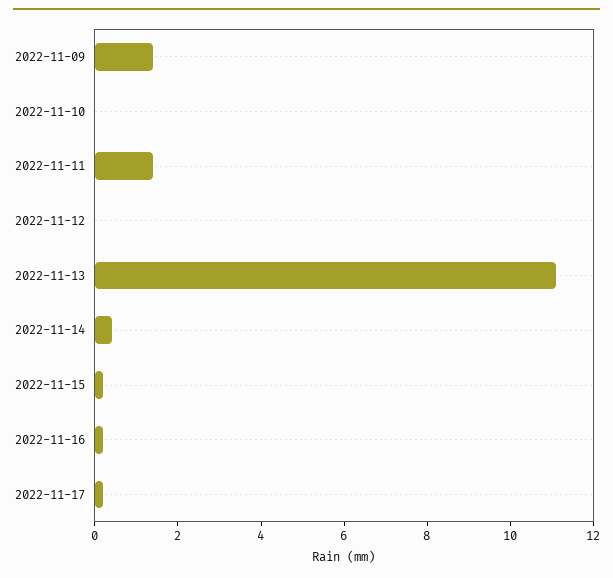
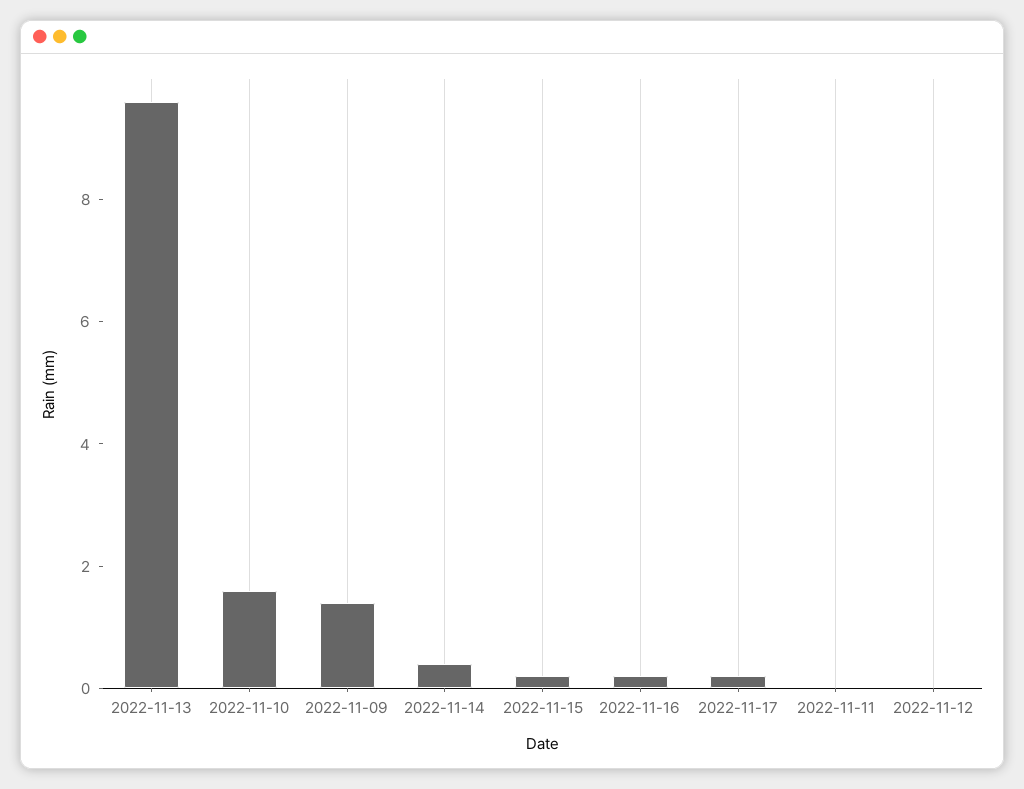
2022-11-10: 0 -> 1.5
2022-11-11: 1.5 -> 0
2022-11-13: 11 -> 9.5

